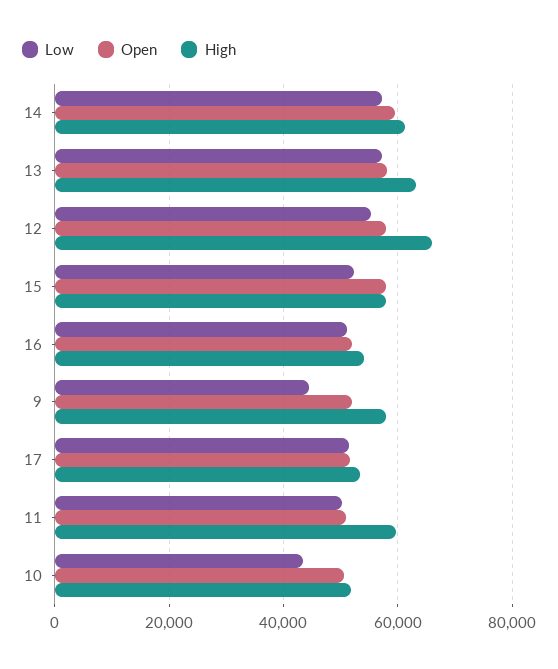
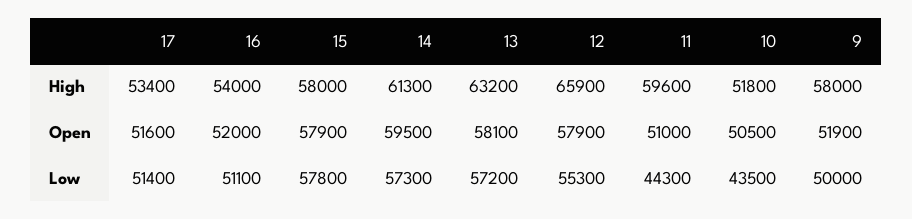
Low, 15: 52000 -> 57800
Low, 9: 44000 -> 50000
Low, 11: 50000 -> 44300

